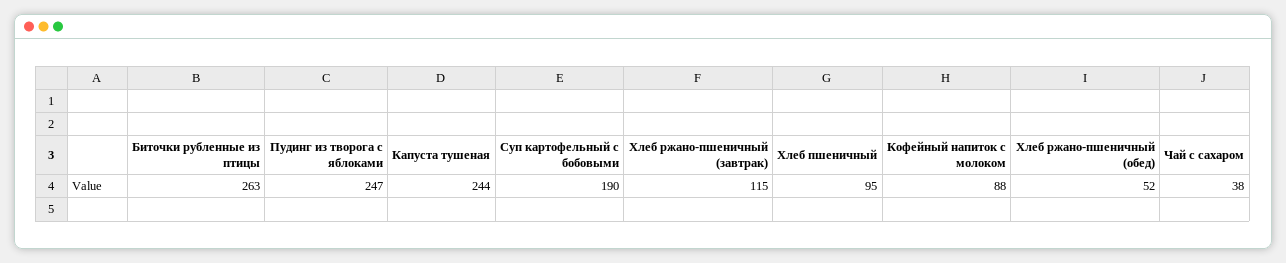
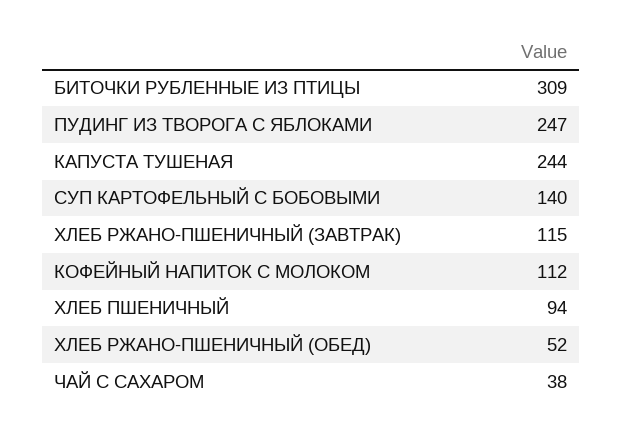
Биточки рубленные из птицы: 263 -> 309
Суп картофельный с бобовыми: 190 -> 140
Хлеб пшеничный: 95 -> 94
Кофейный напиток с молоком: 88 -> 112

